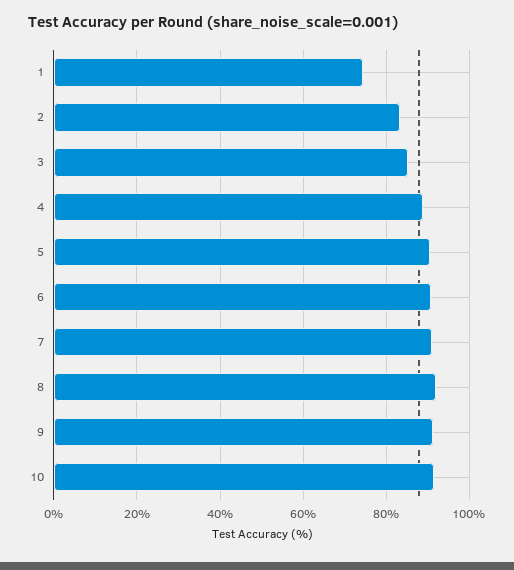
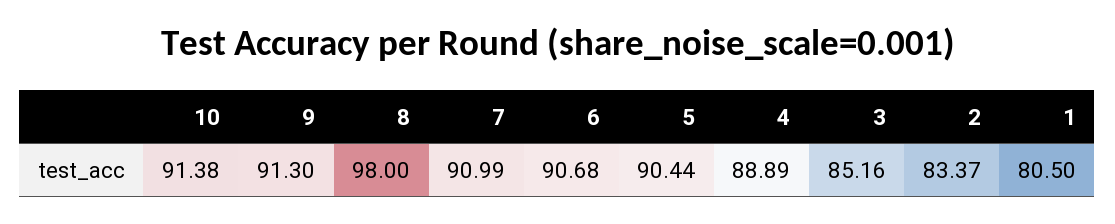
1: 74 -> 80.5
8: 92 -> 98

